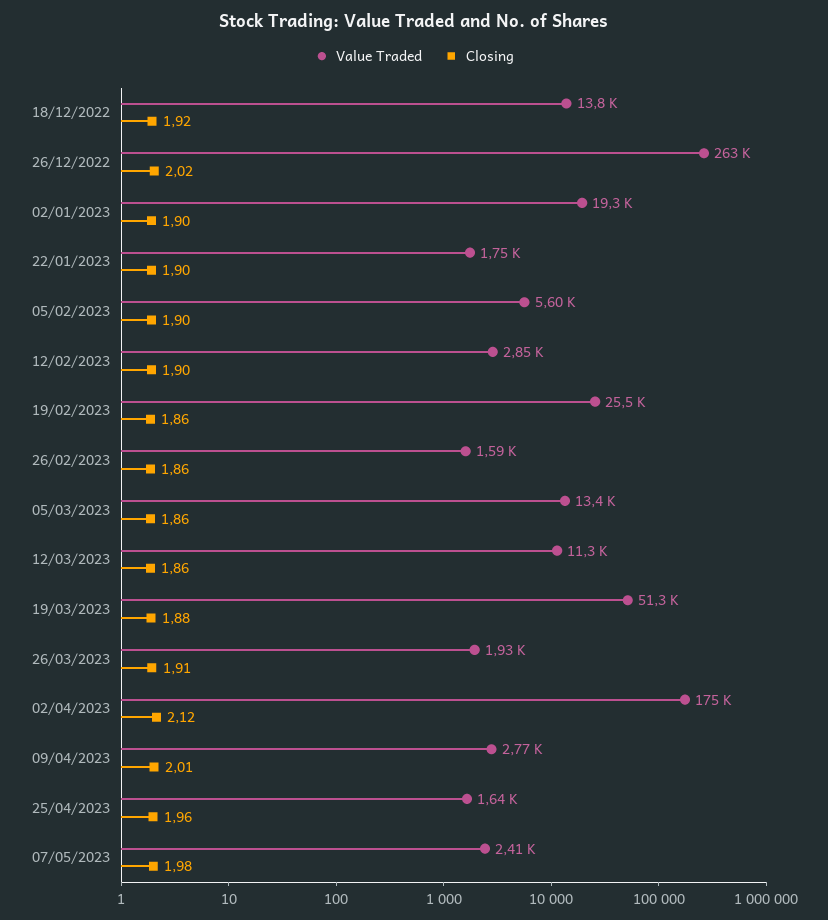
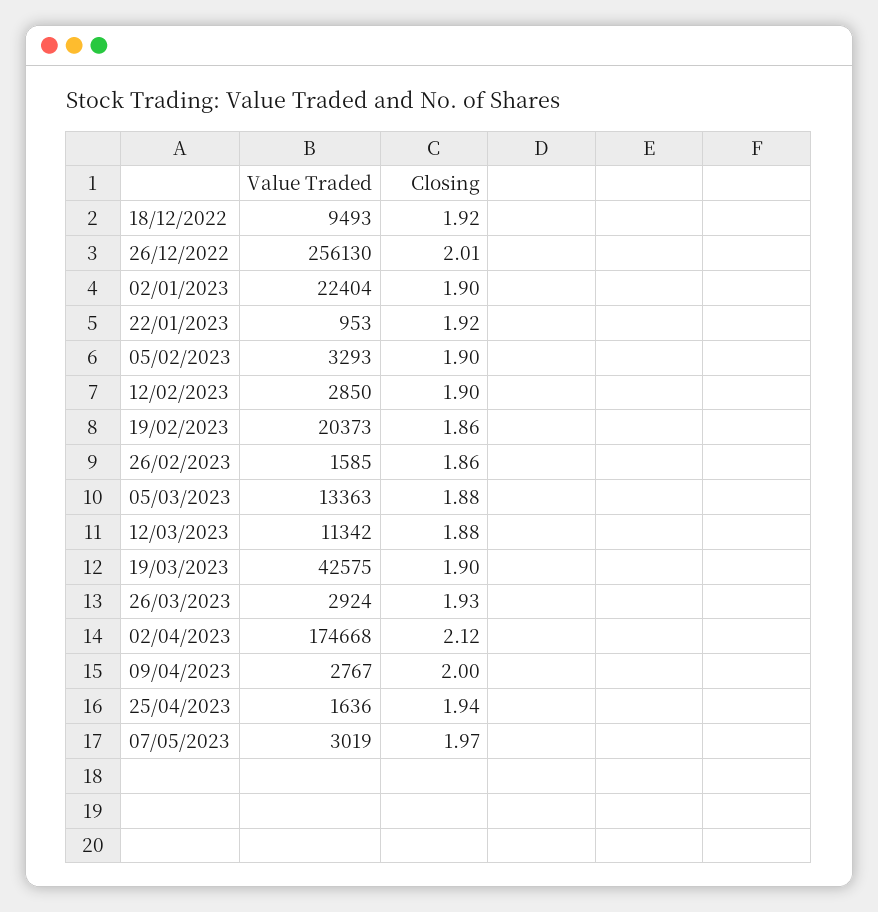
Value Traded, 18/12/2022: 13800 -> 9493
Value Traded, 26/12/2022: 263000 -> 256130
Closing, 26/12/2022: 2.02 -> 2.01
Value Traded, 02/01/2023: 19300 -> 22404
Value Traded, 22/01/2023: 1750 -> 953
Closing, 22/01/2023: 1.9 -> 1.92
Value Traded, 05/02/2023: 5600 -> 3293
Value Traded, 19/02/2023: 25500 -> 20373
Closing, 05/03/2023: 1.86 -> 1.88
Closing, 12/03/2023: 1.86 -> 1.88
Value Traded, 19/03/2023: 51300 -> 42575
Closing, 19/03/2023: 1.88 -> 1.9
Value Traded, 26/03/2023: 1930 -> 2924
Closing, 26/03/2023: 1.91 -> 1.93
Closing, 09/04/2023: 2.01 -> 2
Closing, 25/04/2023: 1.96 -> 1.94
Value Traded, 07/05/2023: 2410 -> 3019
Closing, 07/05/2023: 1.98 -> 1.97

